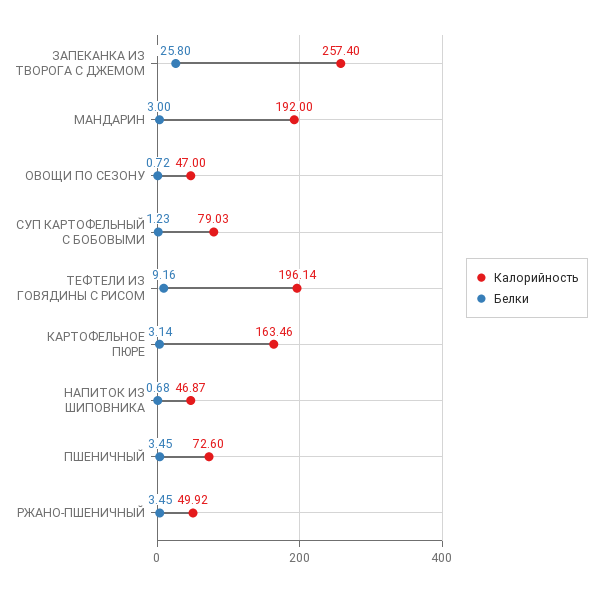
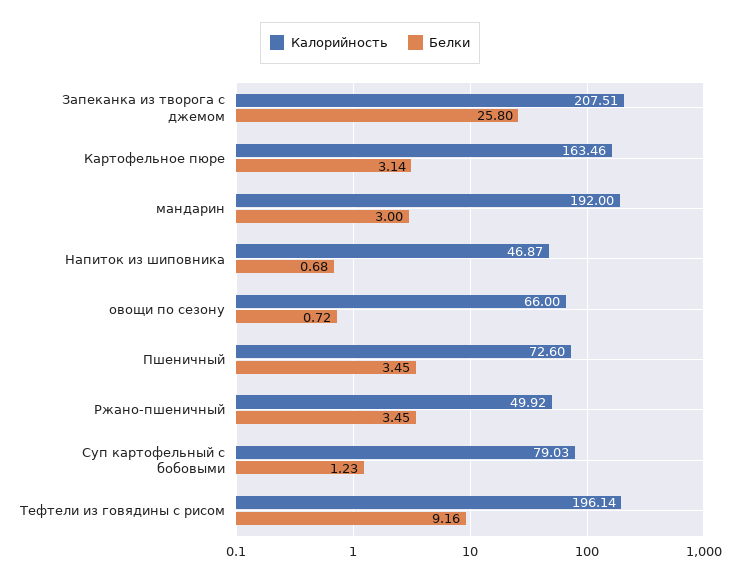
Калорийность, ЗАПЕКАНКА ИЗ ТВОРОГА С ДЖЕМОМ: 257.4 -> 207.51
Калорийность, ОВОЩИ ПО СЕЗОНУ: 47 -> 66

